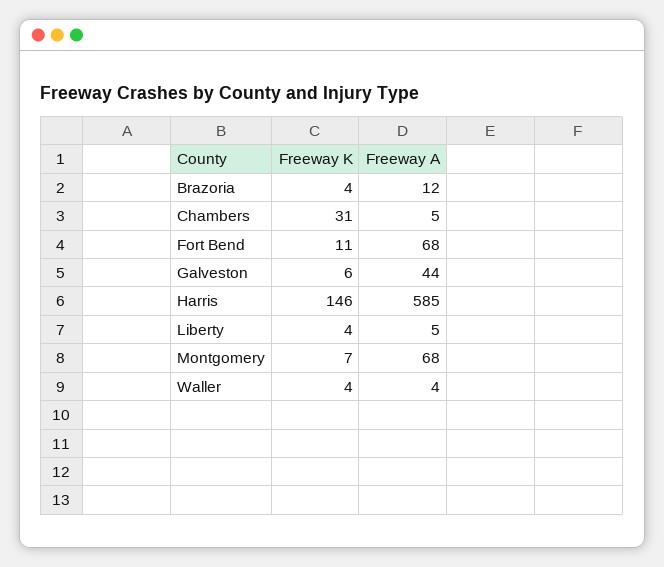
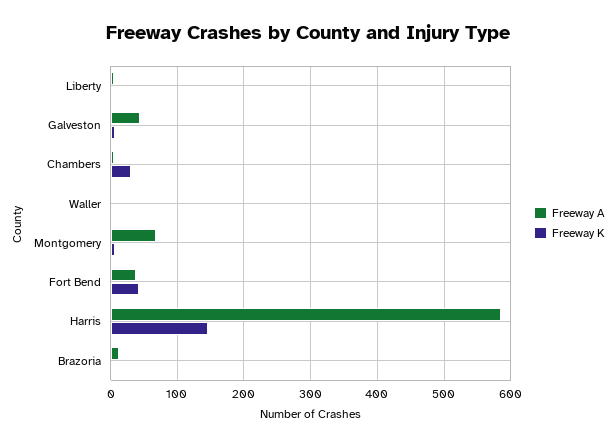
Freeway K, Fort Bend: 11 -> 40
Freeway A, Fort Bend: 68 -> 40

